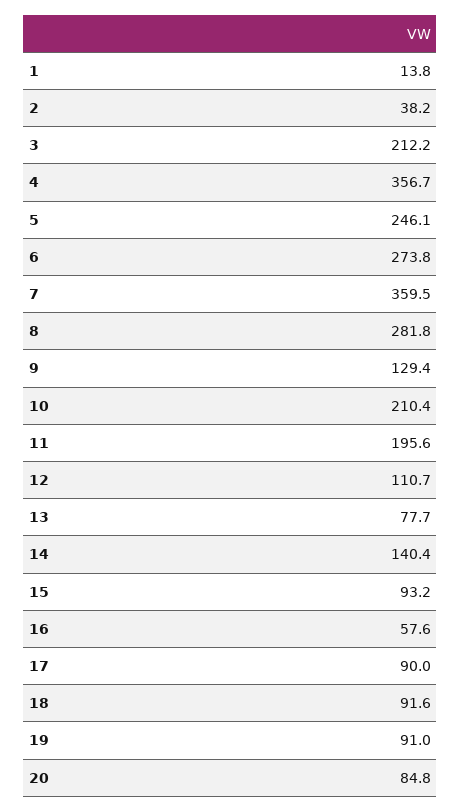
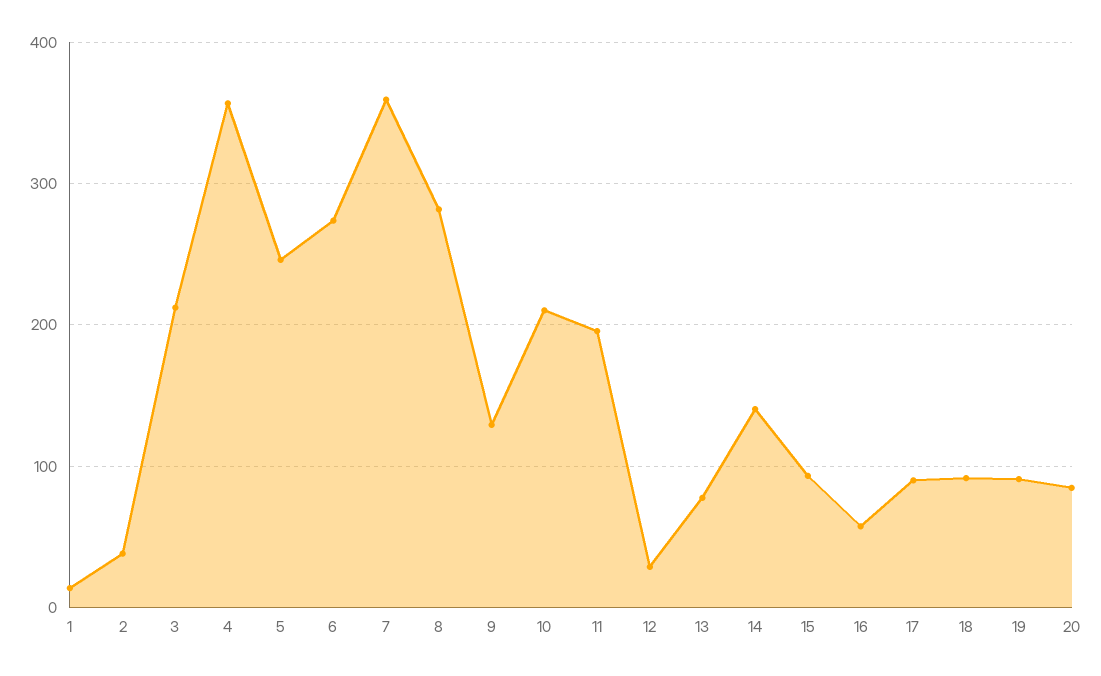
12: 110.7 -> 30

